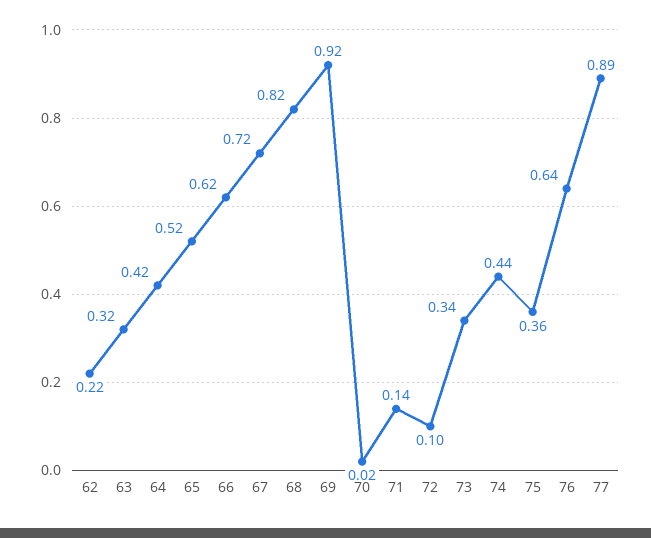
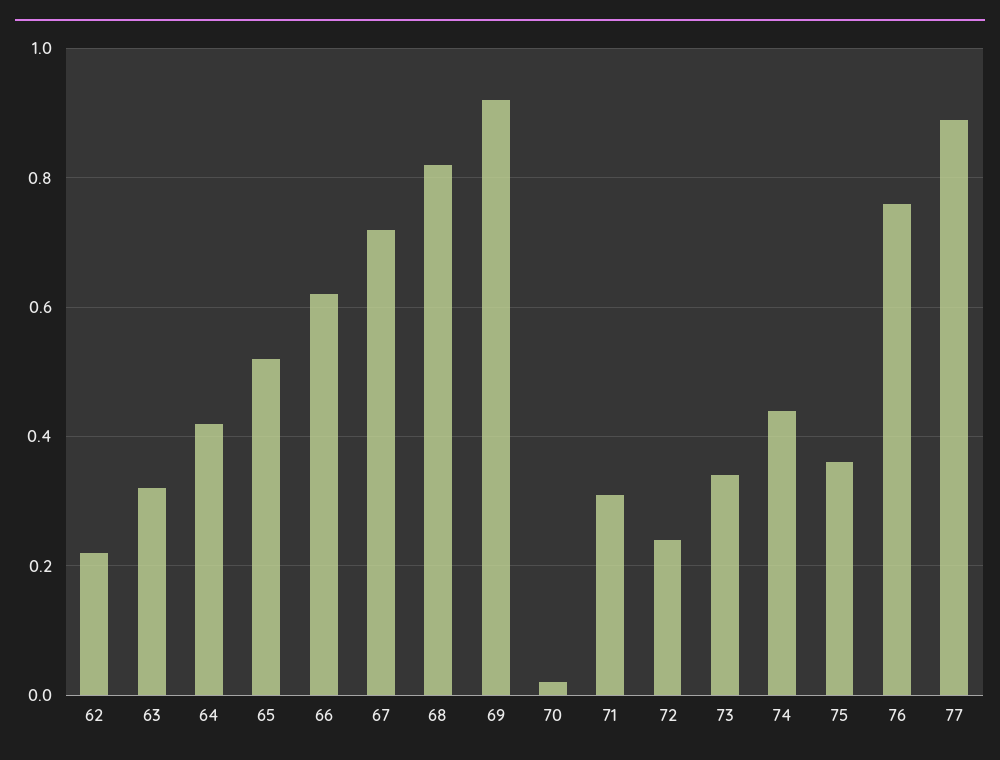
71: 0.14 -> 0.3
72: 0.1 -> 0.25
76: 0.64 -> 0.75

